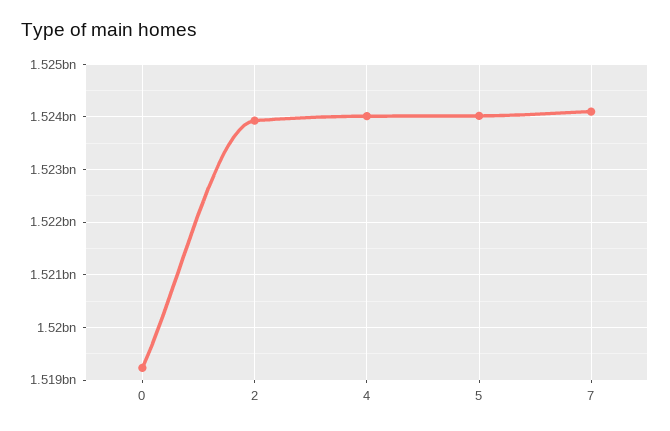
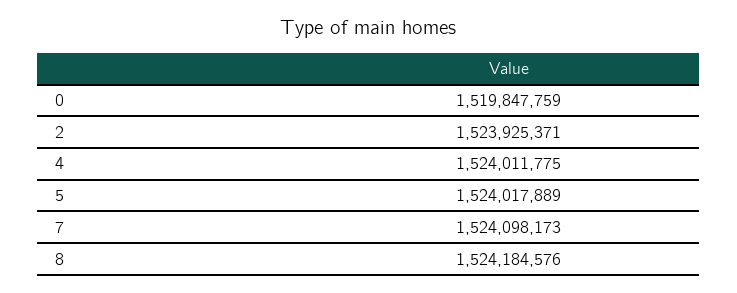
0: 1519200000 -> 1519847759
8: none -> 1524184576

